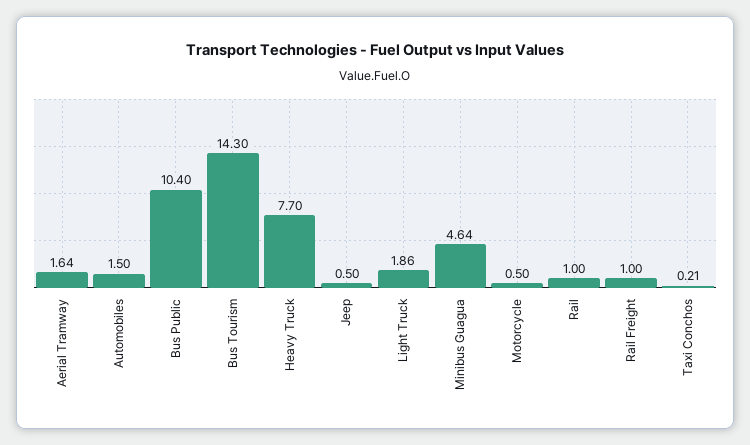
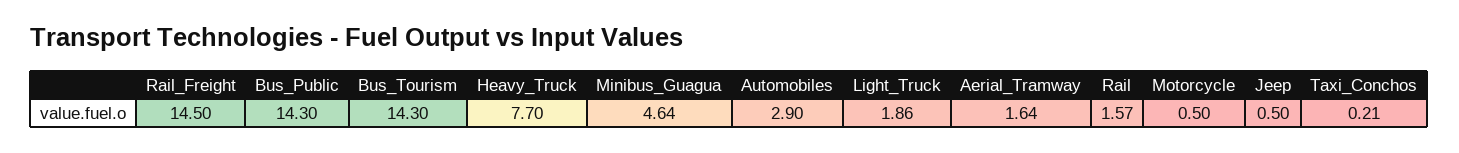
Automobiles: 1.5 -> 2.9
Bus Public: 10.4 -> 14.3
Rail: 1 -> 1.57
Rail Freight: 1 -> 14.5

